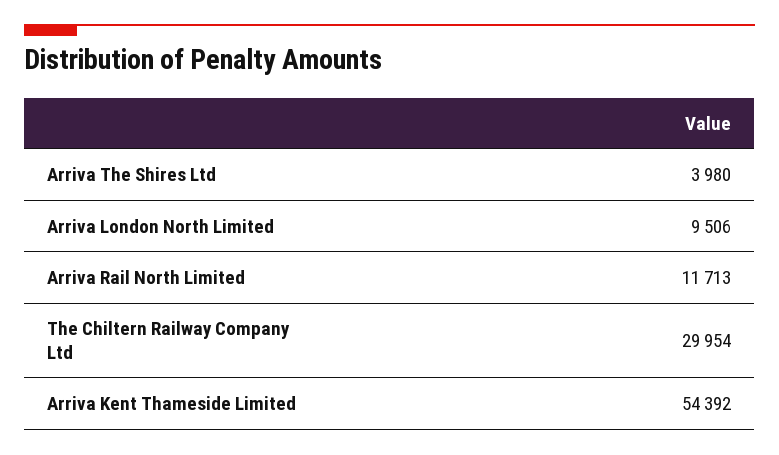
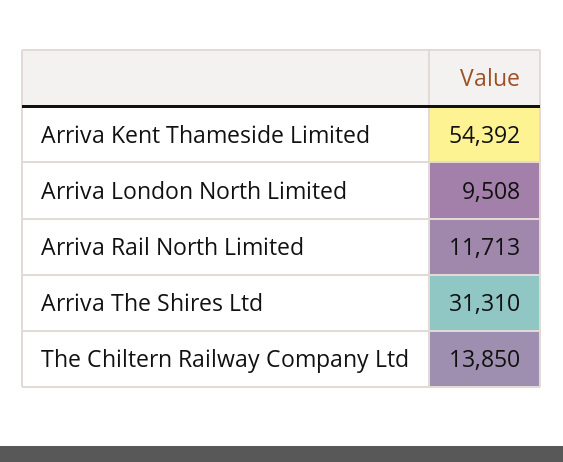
Arriva The Shires Ltd: 3980 -> 31310
Arriva London North Limited: 9506 -> 9508
The Chiltern Railway Company Ltd: 29954 -> 13850

